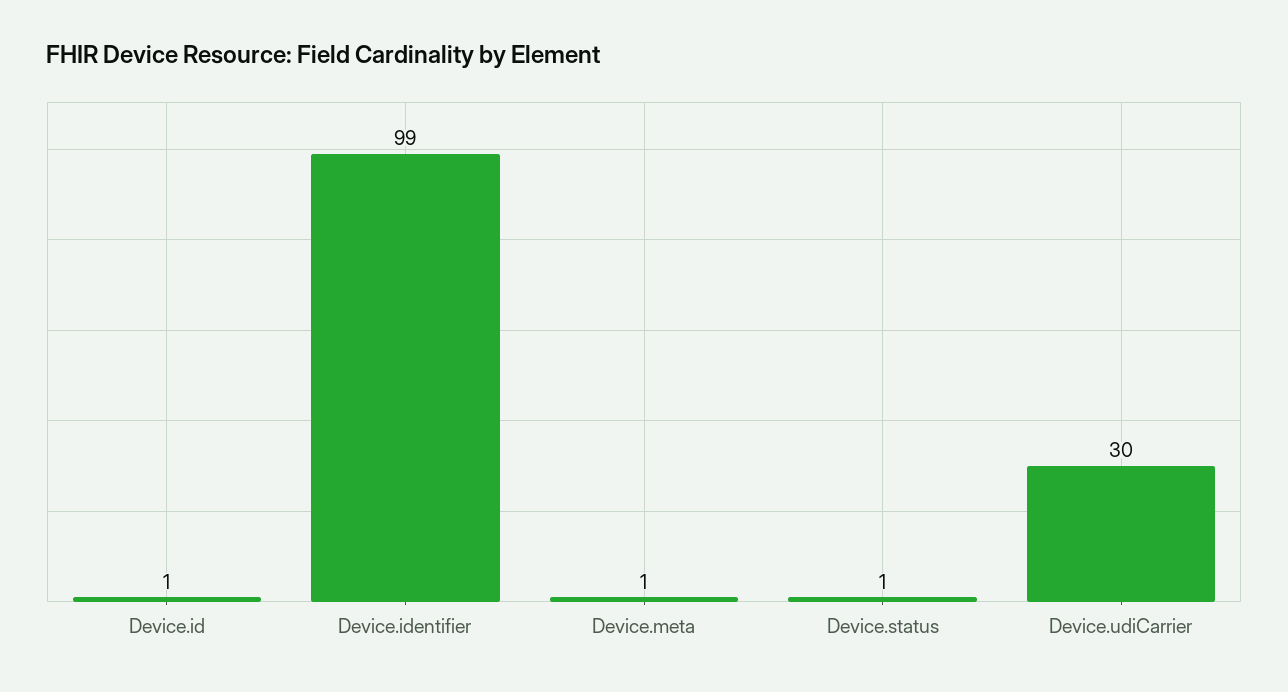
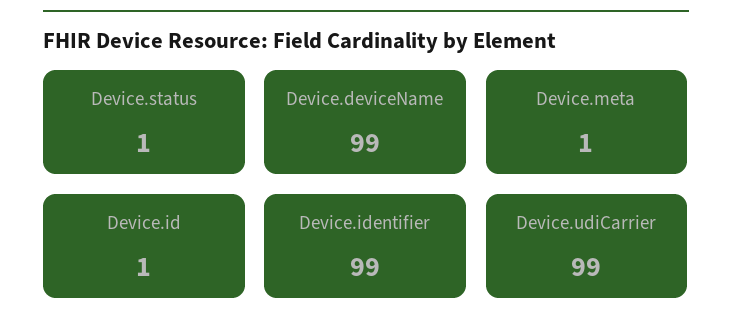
Device.udiCarrier: 30 -> 99
Device.deviceName: none -> 99

